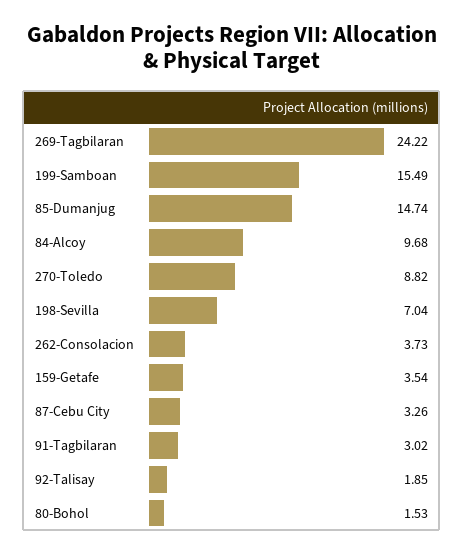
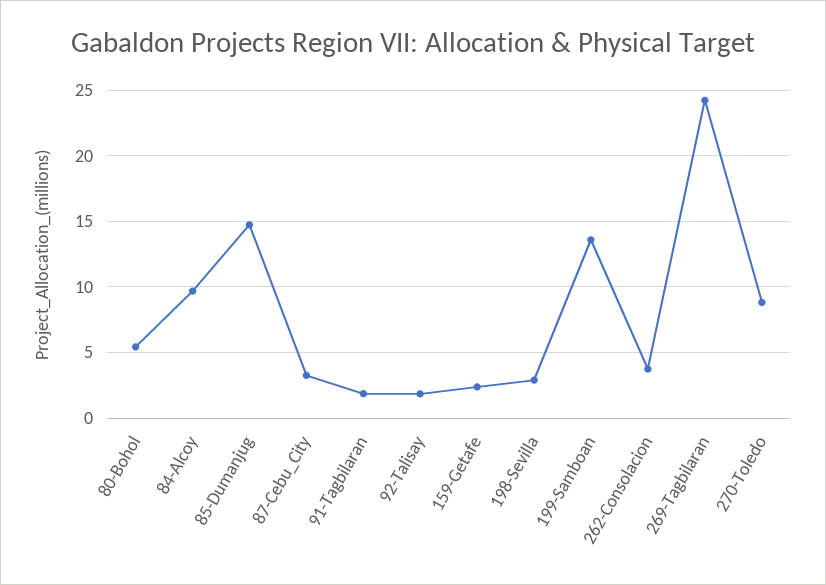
199-Samboan: 15.49 -> 13.5
198-Sevilla: 7.04 -> 3
159-Getafe: 3.54 -> 2.5
91-Tagbilaran: 3.02 -> 2
80-Bohol: 1.53 -> 5.5

